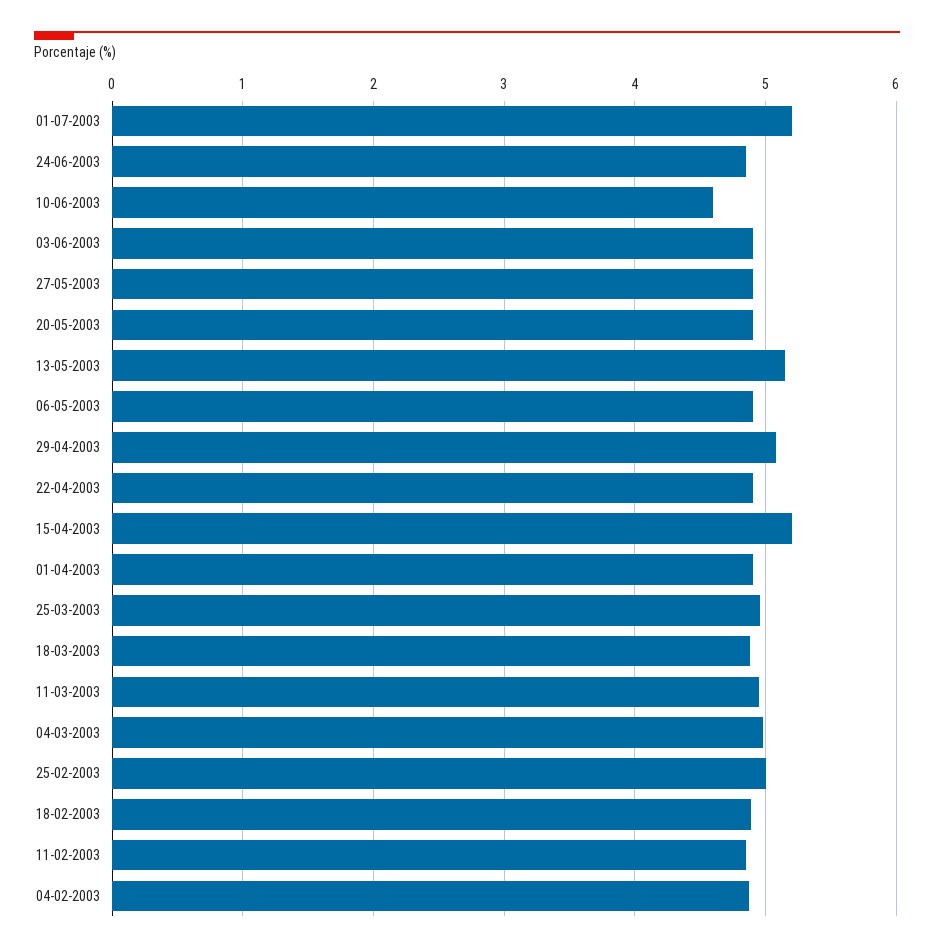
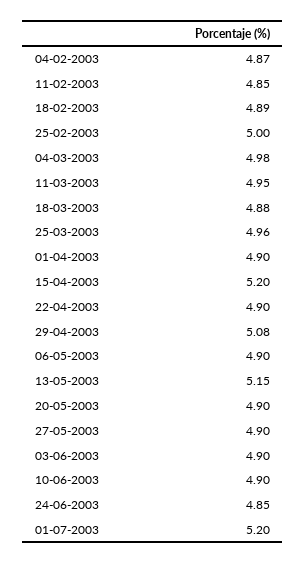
10-06-2003: 4.6 -> 4.9

